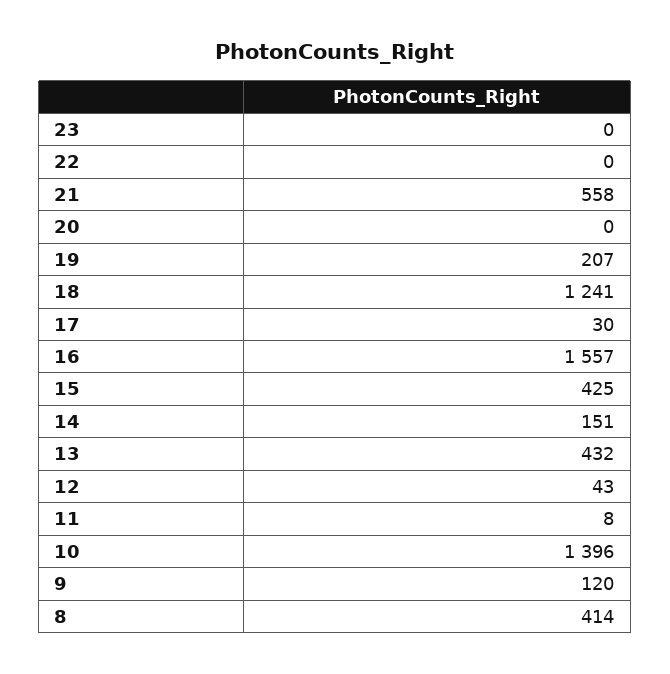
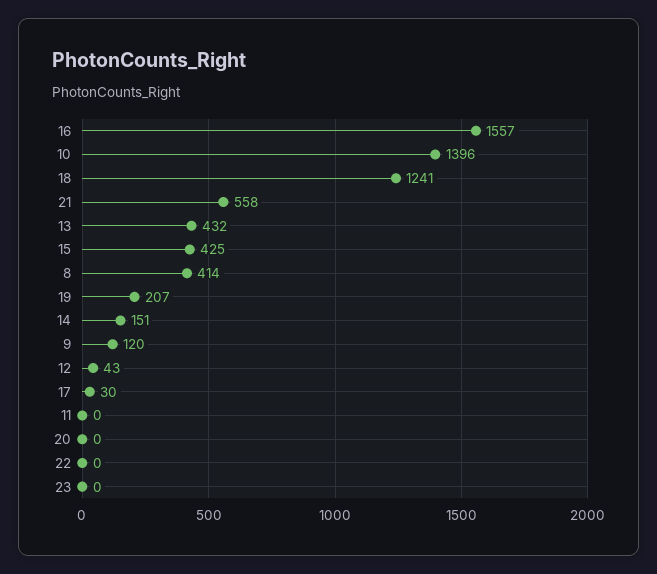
11: 8 -> 0

